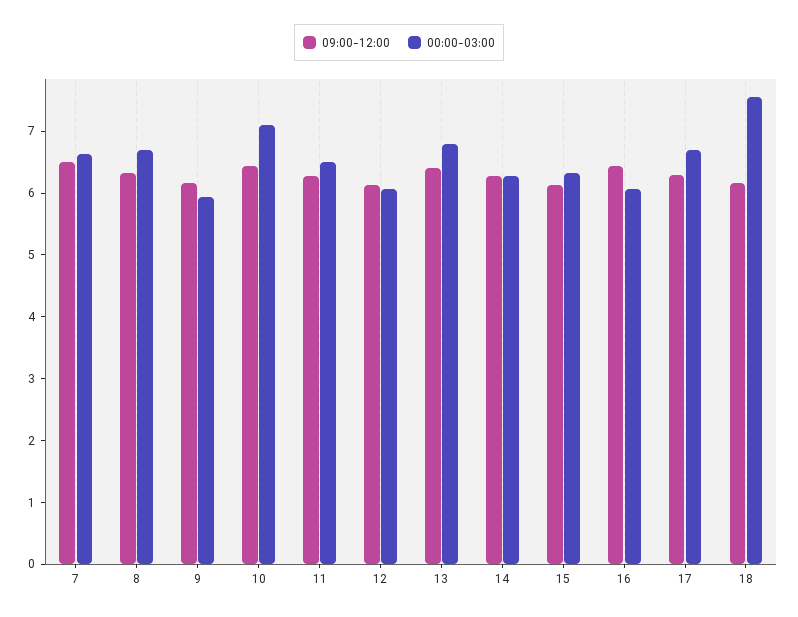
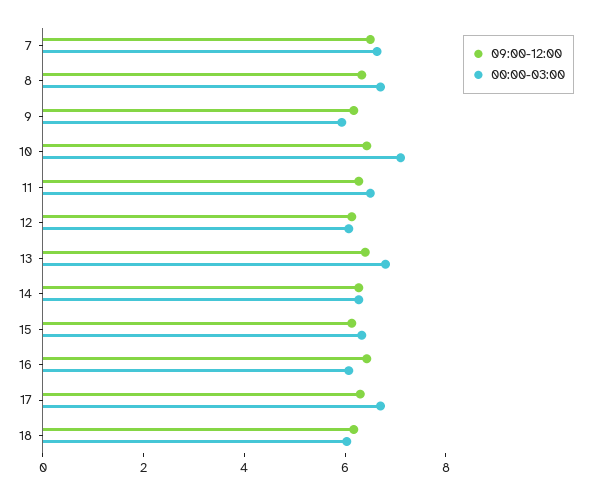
00:00-03:00, 18: 7.6 -> 6

